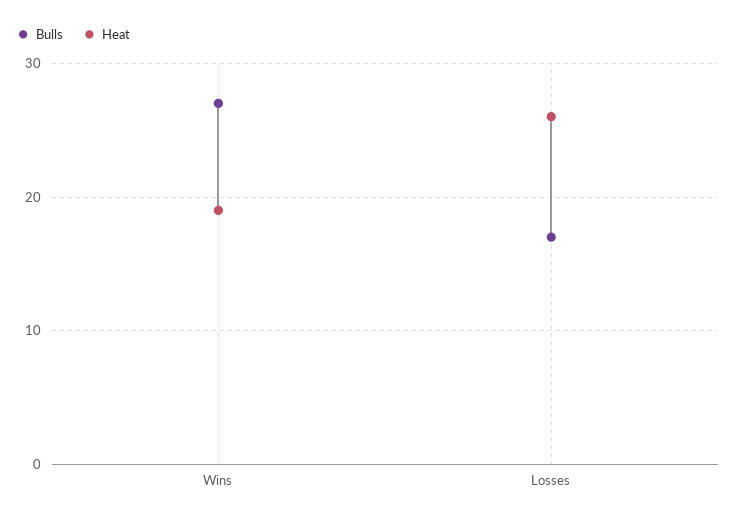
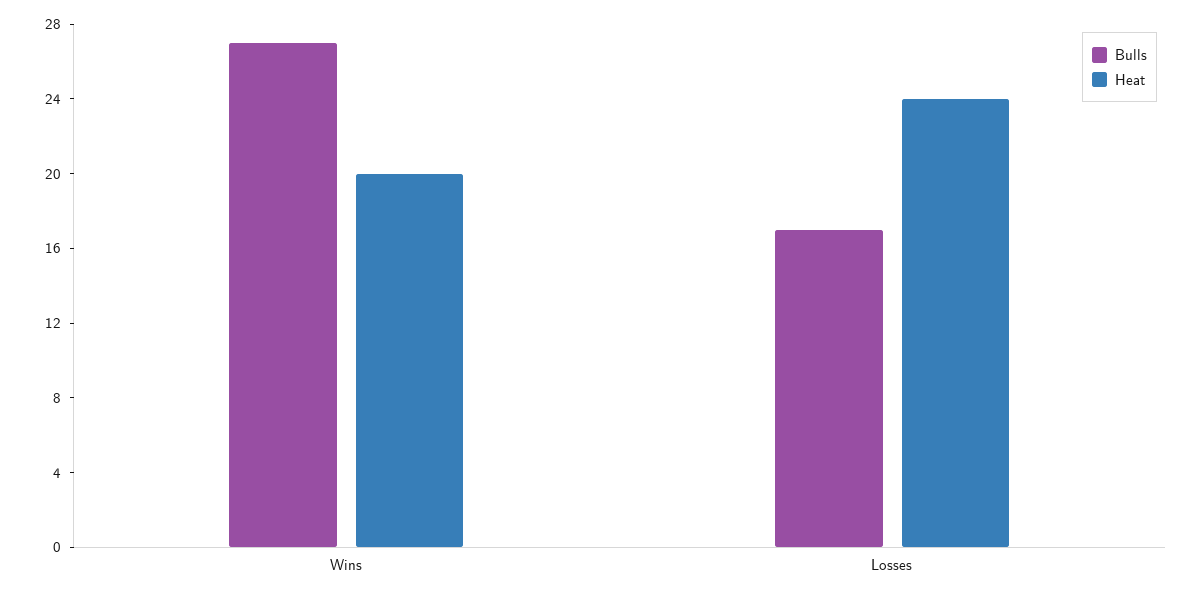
Heat, Wins: 19 -> 20
Heat, Losses: 26 -> 24

